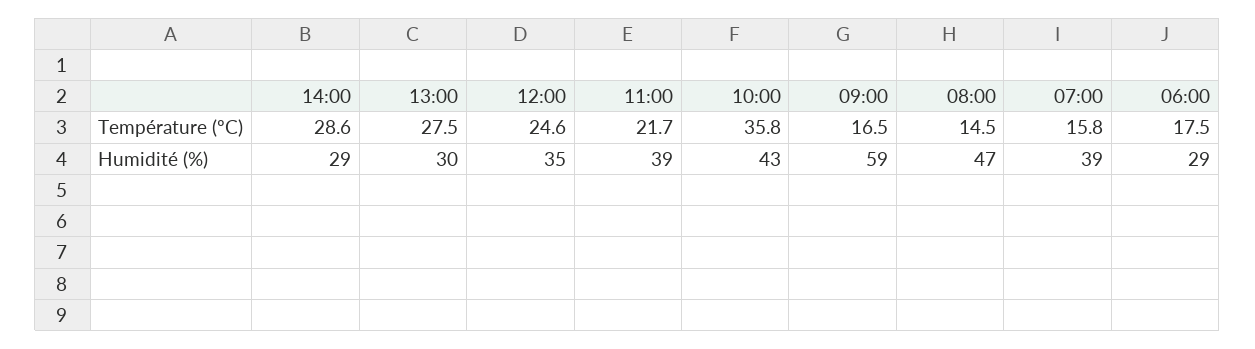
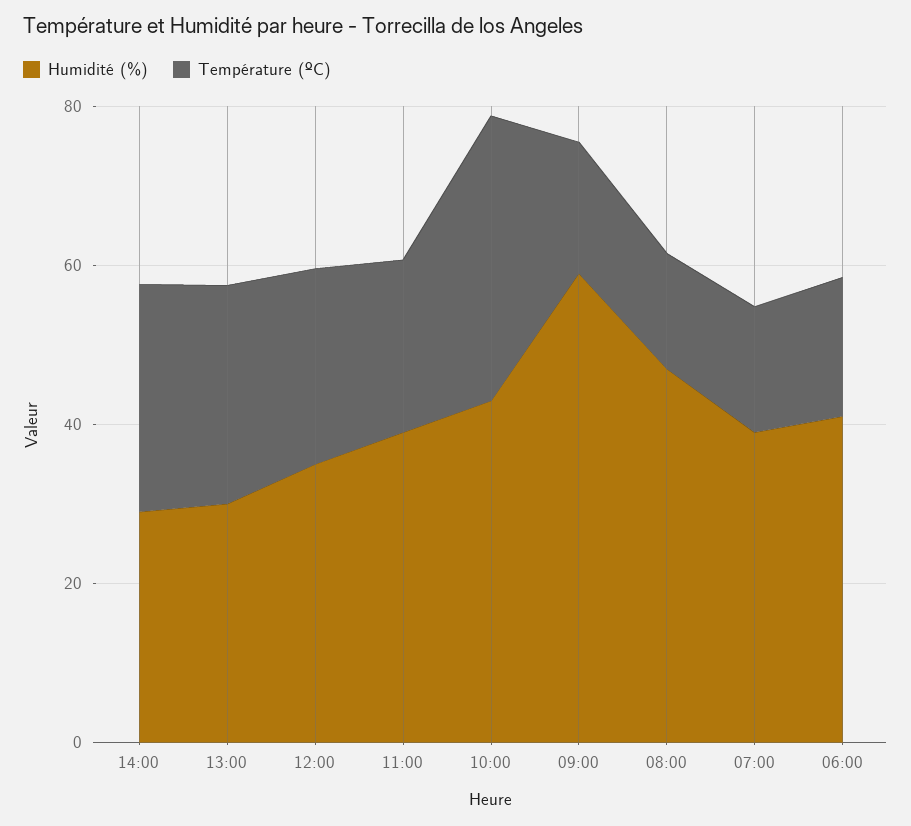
Humidité (%), 06:00: 29 -> 40

